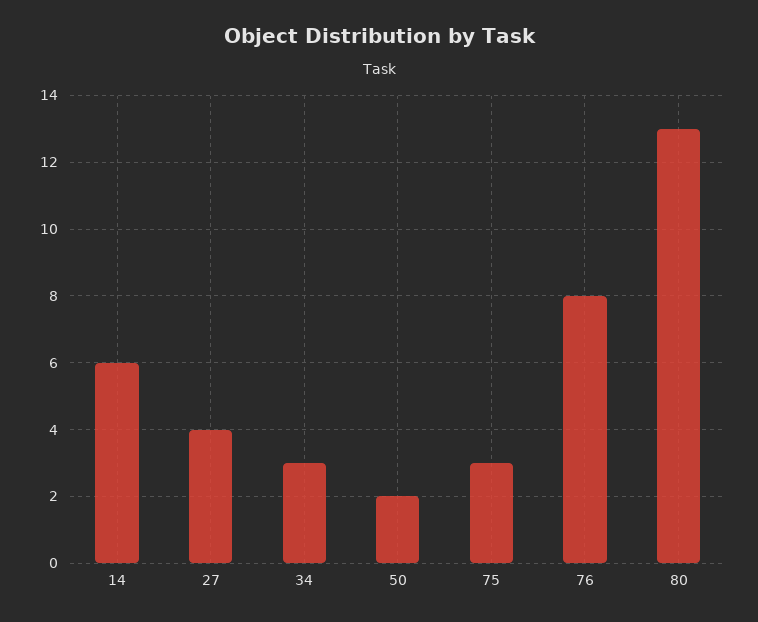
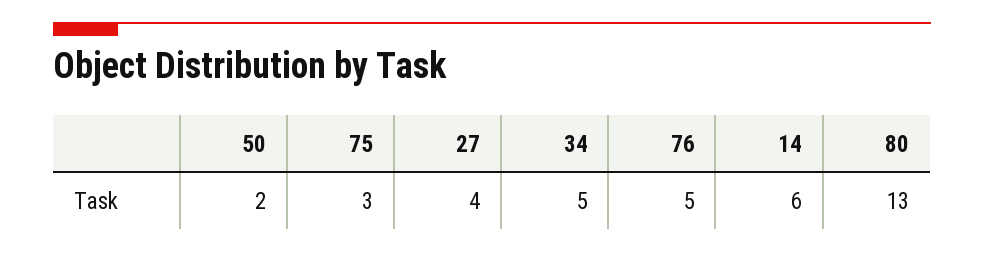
34: 3 -> 5
76: 8 -> 5

